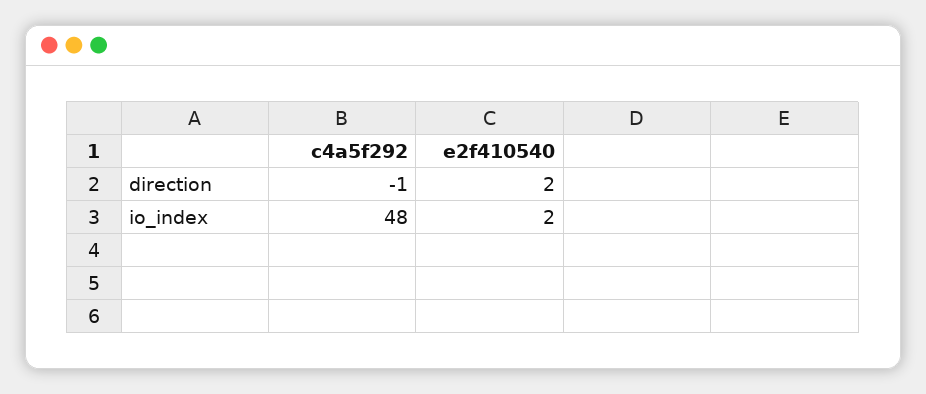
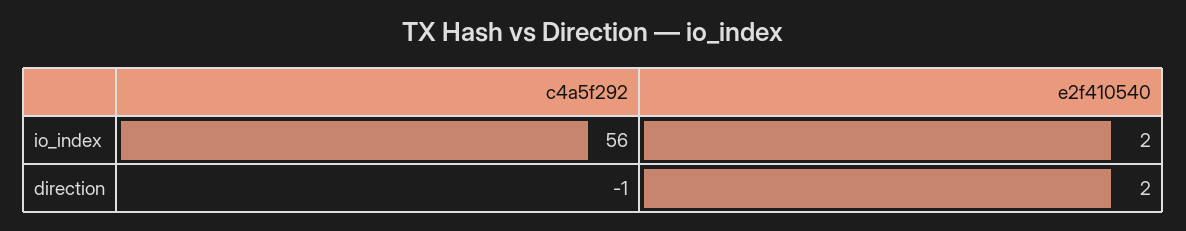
c4a5f292, io_index: 48 -> 56

